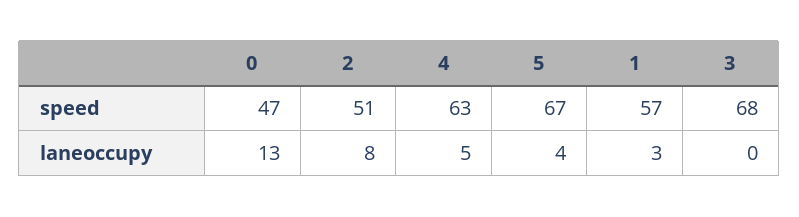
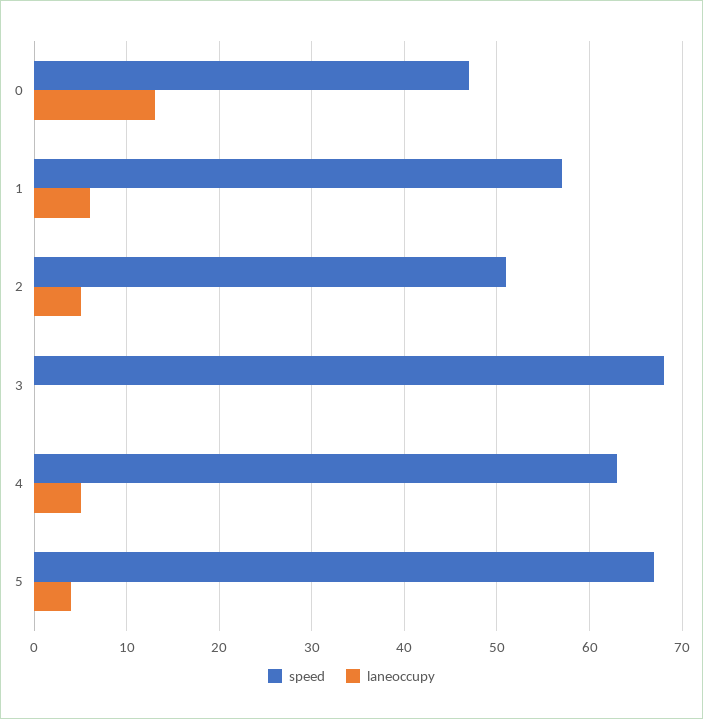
laneoccupy, 2: 8 -> 5
laneoccupy, 1: 3 -> 6

